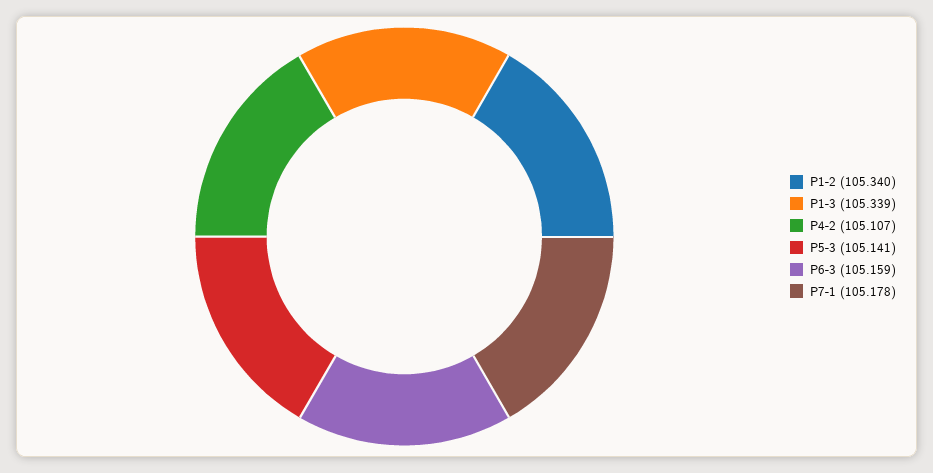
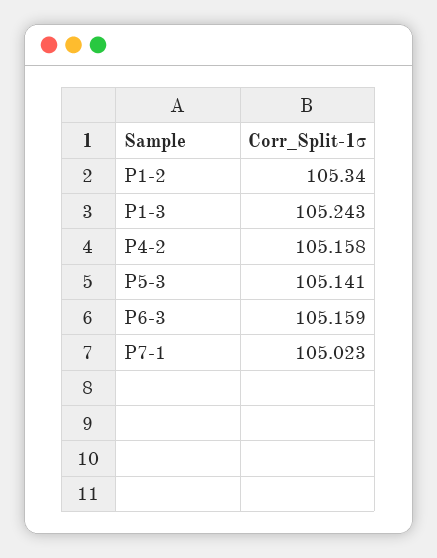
P1-3: 105.339 -> 105.243
P4-2: 105.107 -> 105.158
P7-1: 105.178 -> 105.023

